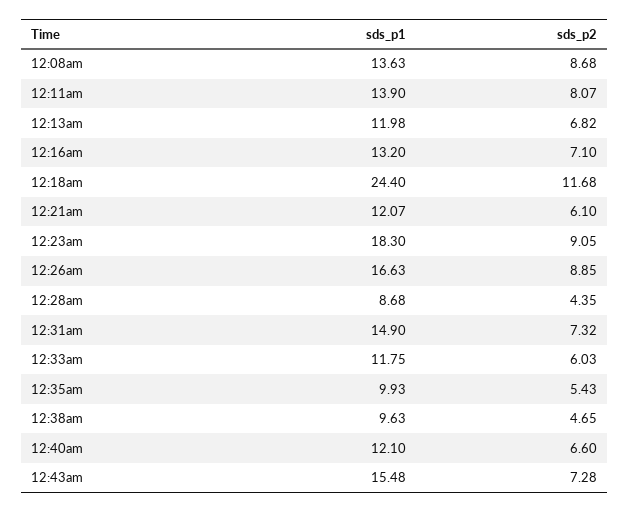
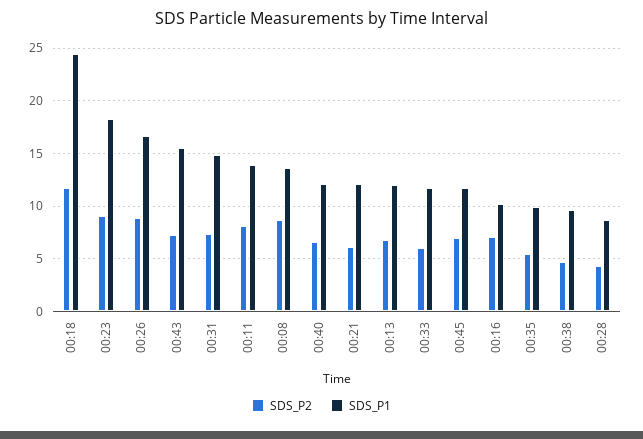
sds_p1, 12:16am: 13.2 -> 10
sds_p2, 00:45: none -> 7
sds_p1, 00:45: none -> 12

